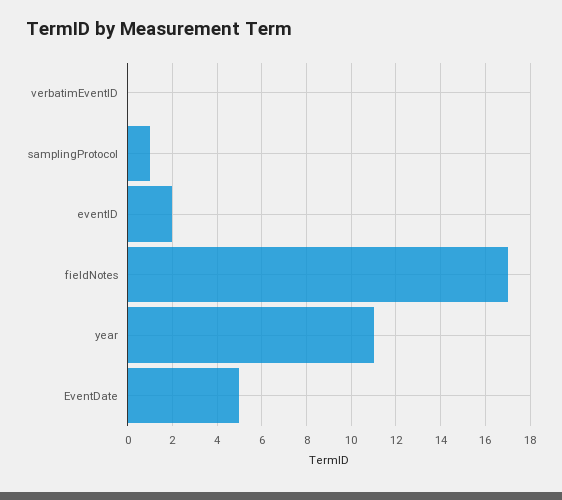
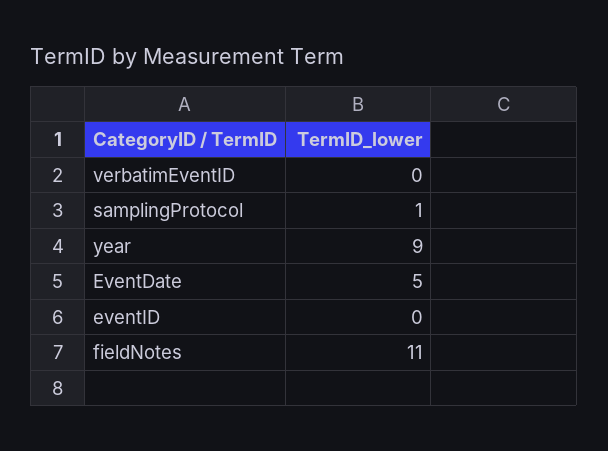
eventID: 2 -> 0
fieldNotes: 17 -> 11
year: 11 -> 9

